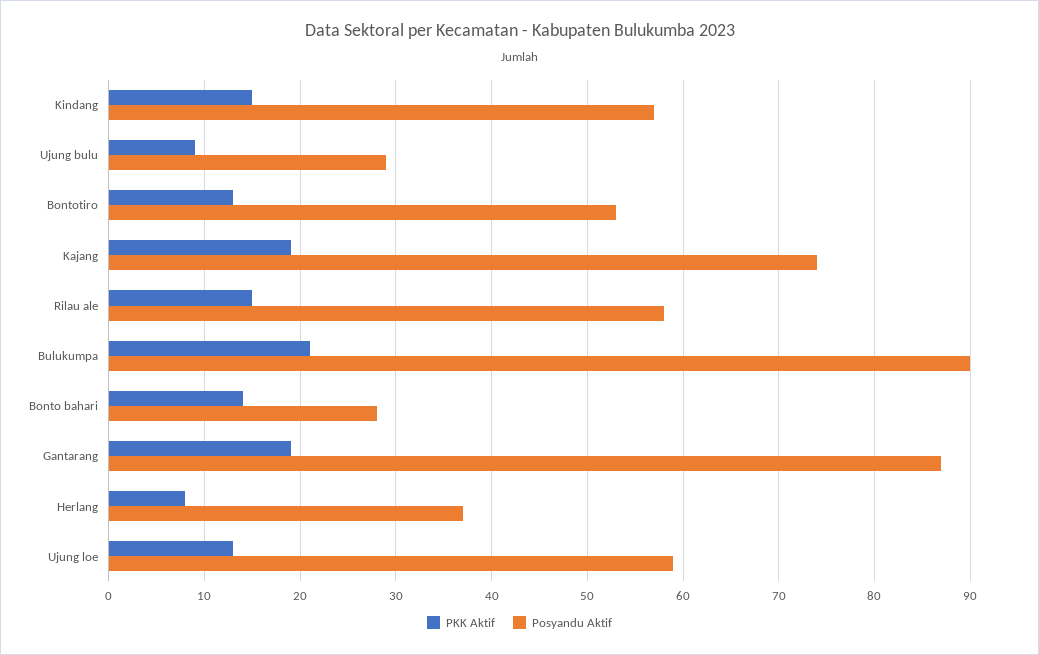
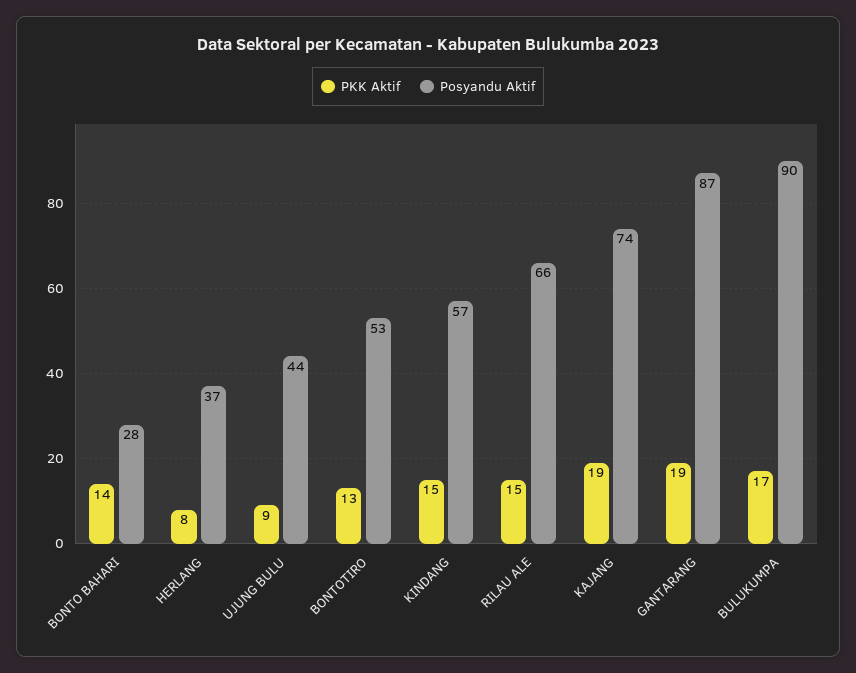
Posyandu Aktif, Ujung bulu: 29 -> 44
Posyandu Aktif, Rilau ale: 58 -> 66
PKK Aktif, Bulukumpa: 21 -> 17
PKK Aktif, Ujung loe: 13 -> none
Posyandu Aktif, Ujung loe: 59 -> none

